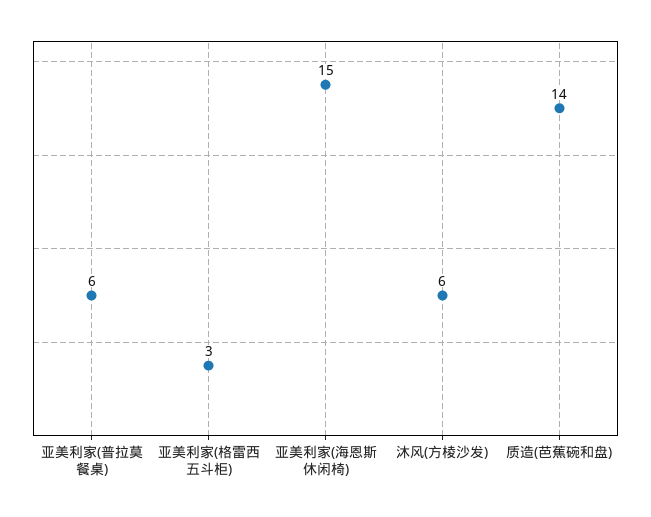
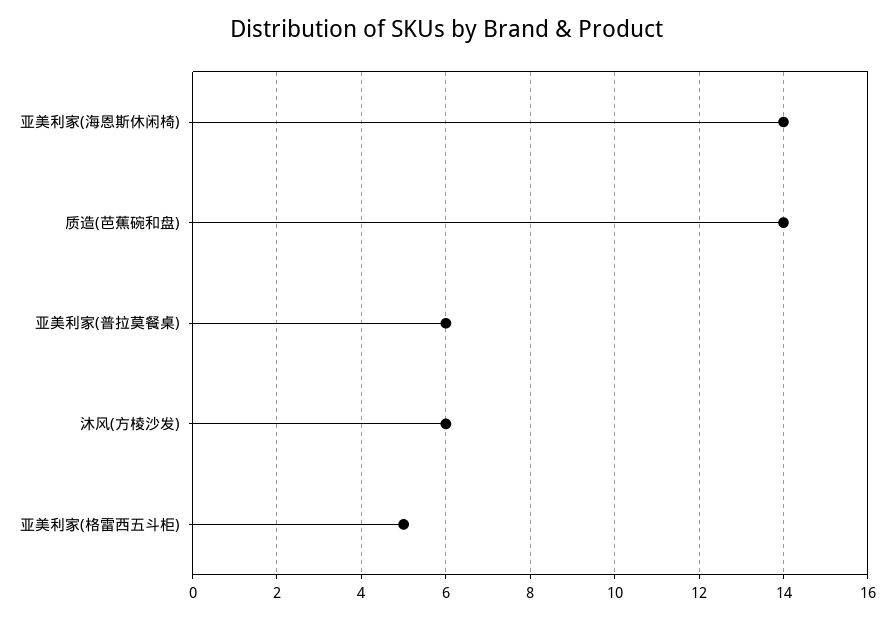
亚美利家(格雷西五斗柜): 3 -> 5
亚美利家(海恩斯休闲椅): 15 -> 14

